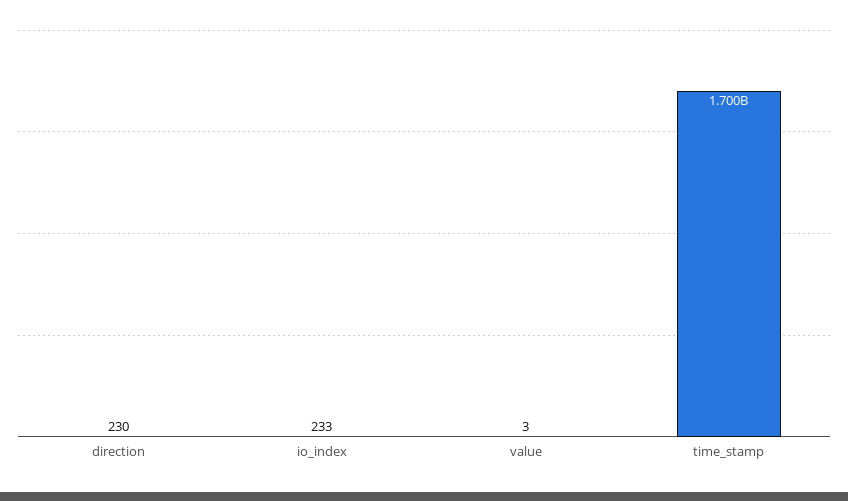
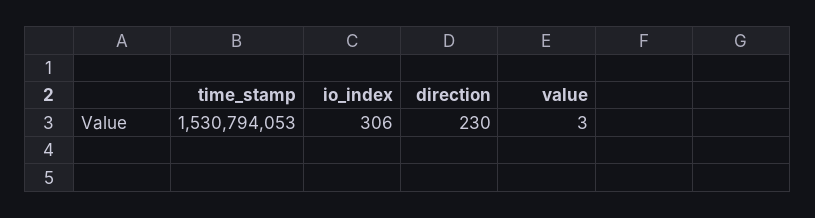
io_index: 233 -> 306
time_stamp: 1700000000 -> 1530794053

